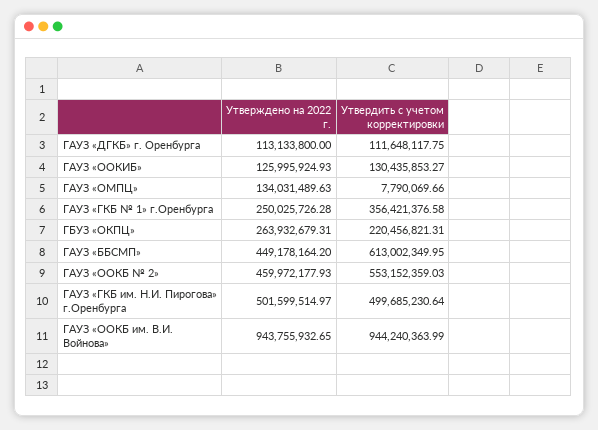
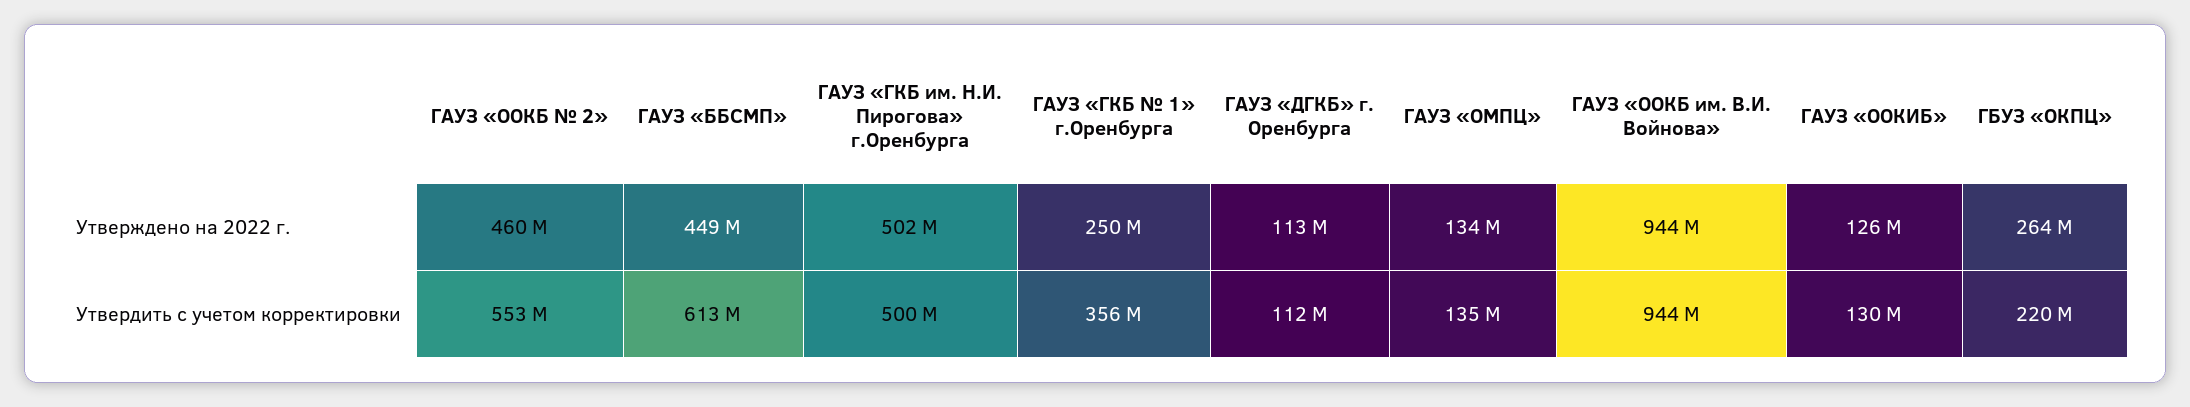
Утвердить с учетом корректировки, ГАУЗ «ОМПЦ»: 7790069.66 -> 135000000

